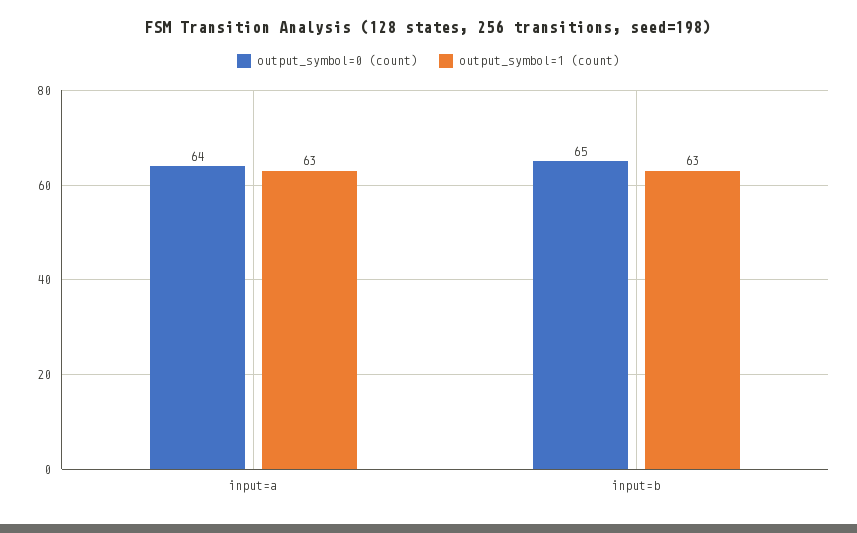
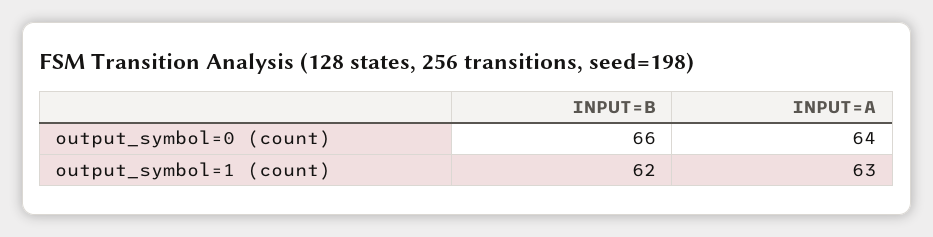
output_symbol=0 (count), input=b: 65 -> 66
output_symbol=1 (count), input=b: 63 -> 62

